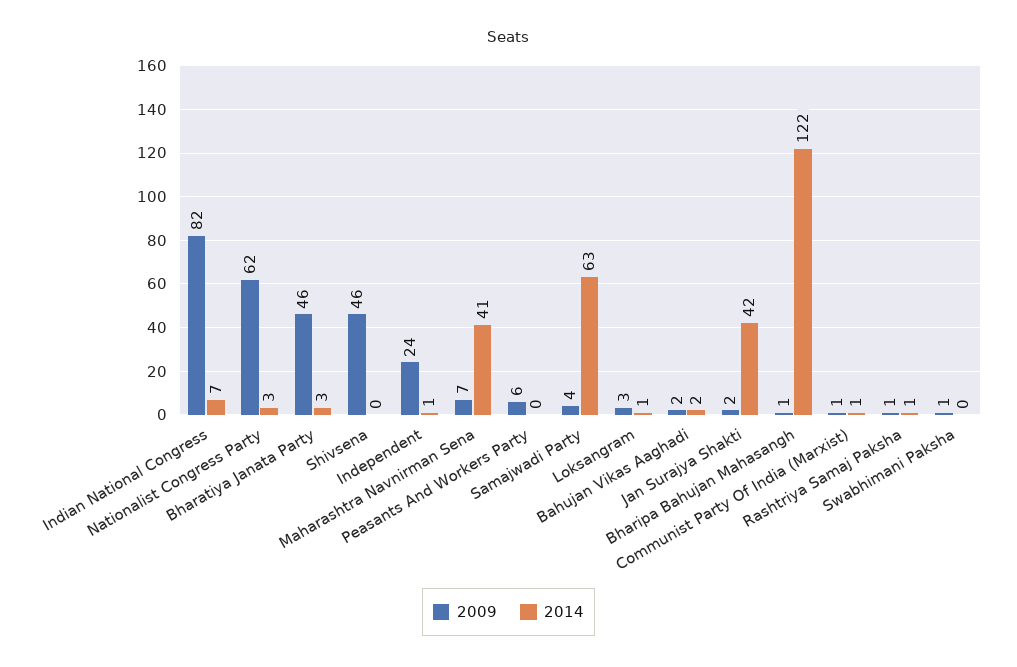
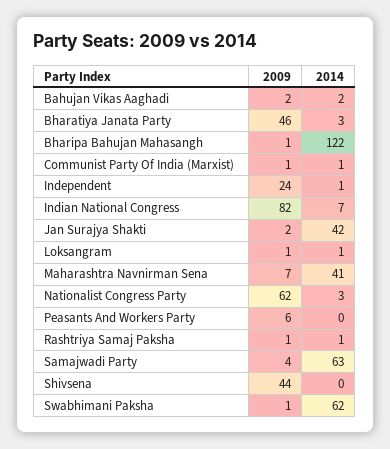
2009, Shivsena: 46 -> 44
2009, Loksangram: 3 -> 1
2014, Swabhimani Paksha: 0 -> 62

